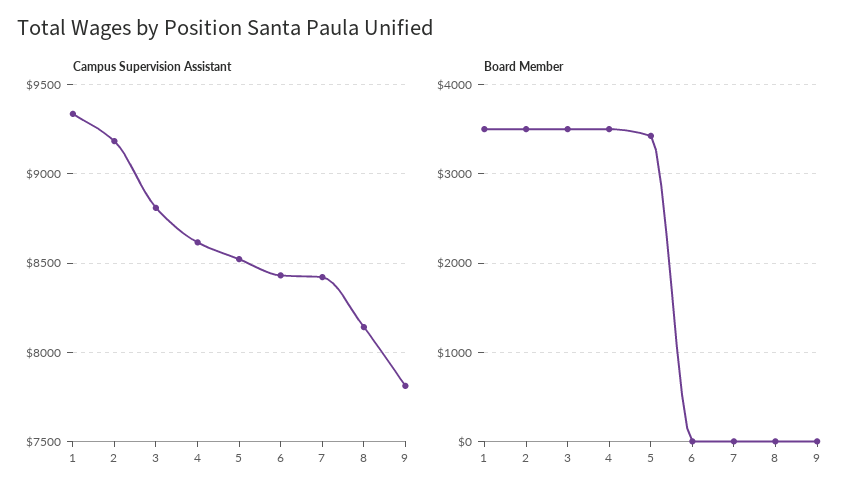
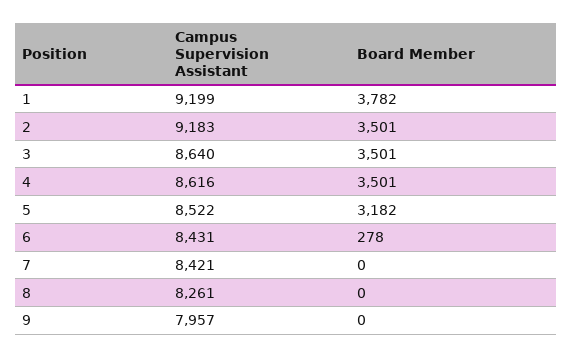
Campus Supervision Assistant, 1: 9350 -> 9199
Campus Supervision Assistant, 3: 8800 -> 8640
Campus Supervision Assistant, 8: 8150 -> 8261
Campus Supervision Assistant, 9: 7800 -> 7957
Board Member, 1: 3500 -> 3782
Board Member, 5: 3400 -> 3182
Board Member, 6: 0 -> 278

